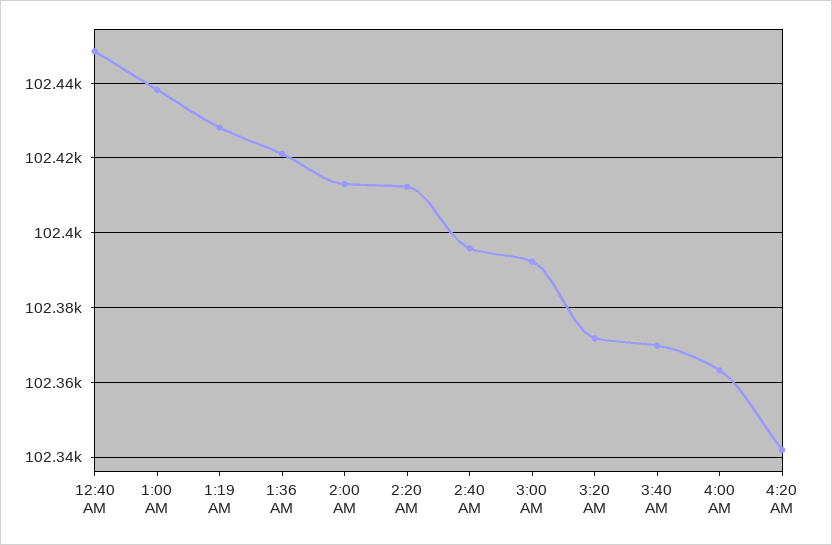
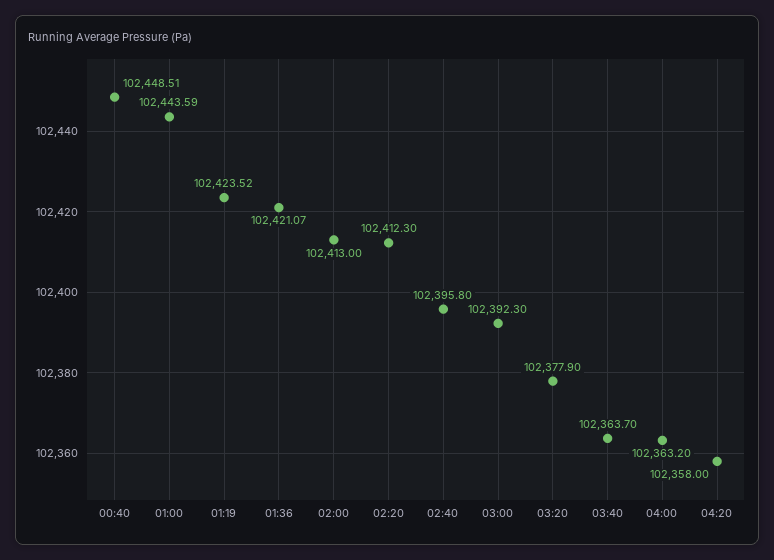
1:00 AM: 102438 -> 102443.59
1:19 AM: 102428 -> 102423.52
3:20 AM: 102372 -> 102377.9
3:40 AM: 102370 -> 102363.7
4:20 AM: 102342 -> 102358

